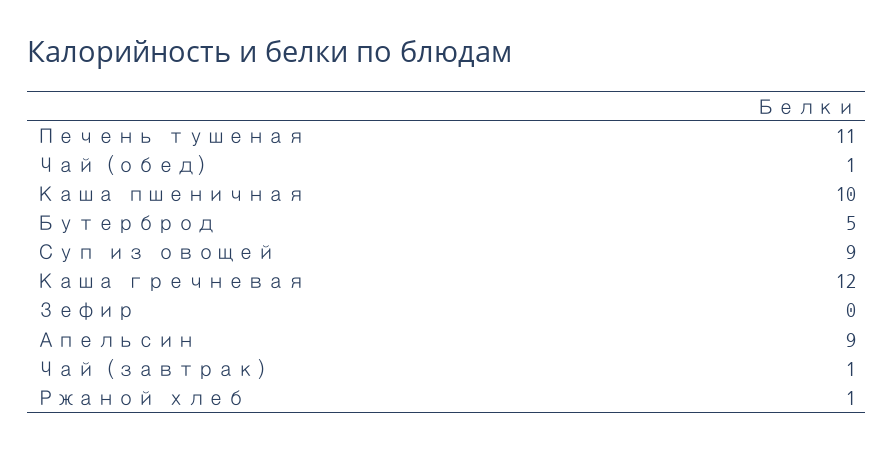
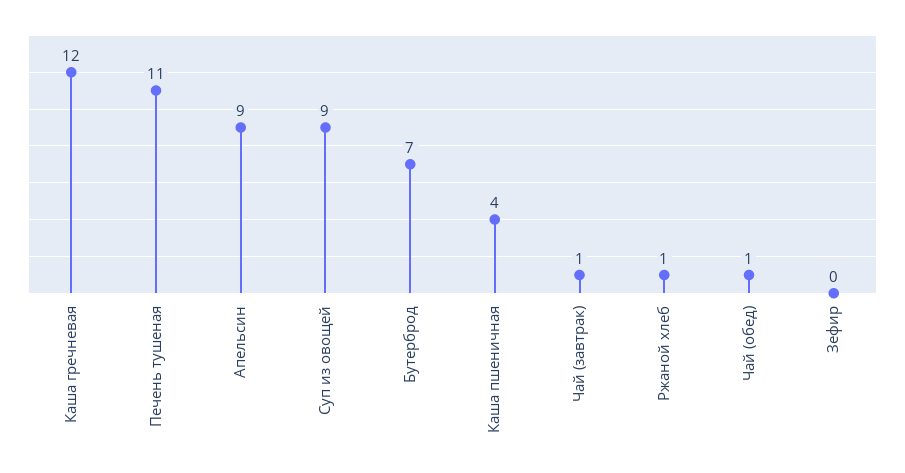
Каша пшеничная: 10 -> 4
Бутерброд: 5 -> 7

